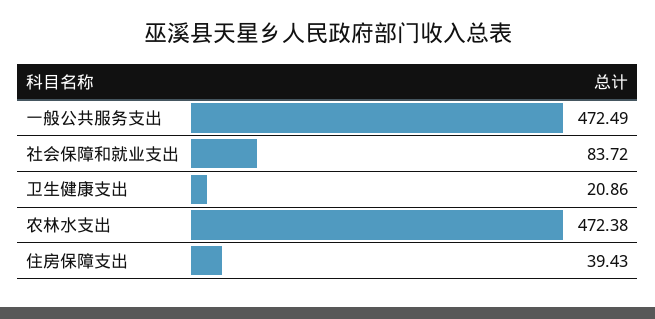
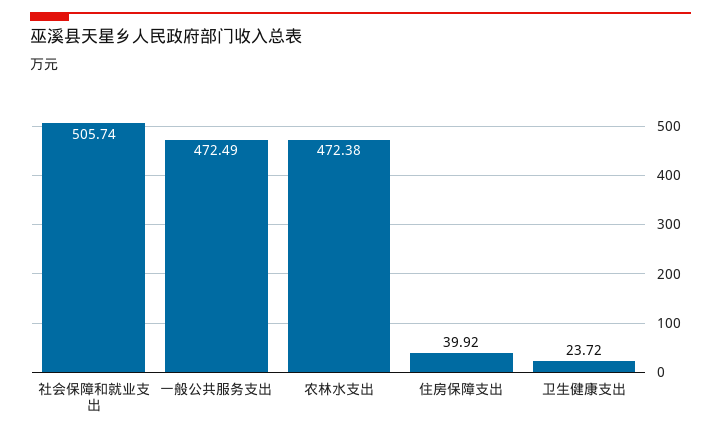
社会保障和就业支出: 83.72 -> 505.74
卫生健康支出: 20.86 -> 23.72
住房保障支出: 39.43 -> 39.92

